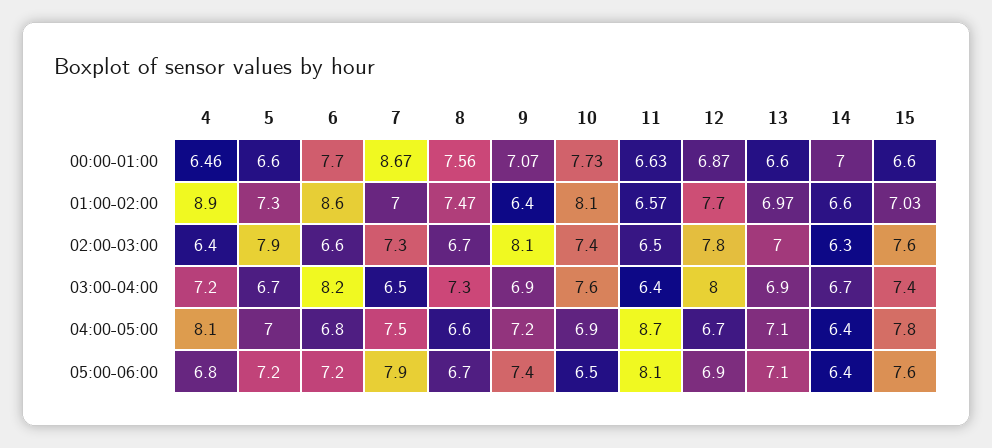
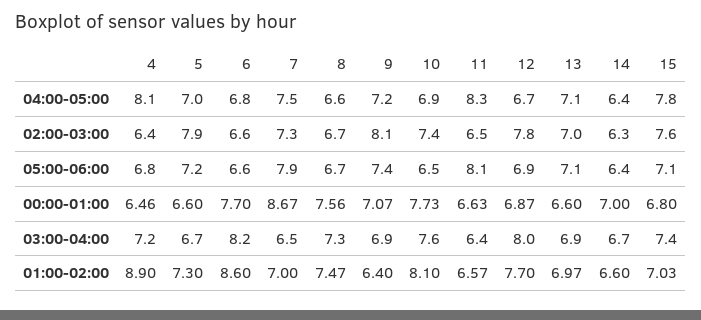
15, 00:00-01:00: 6.6 -> 6.8
11, 04:00-05:00: 8.7 -> 8.3
6, 05:00-06:00: 7.2 -> 6.6
15, 05:00-06:00: 7.6 -> 7.1

